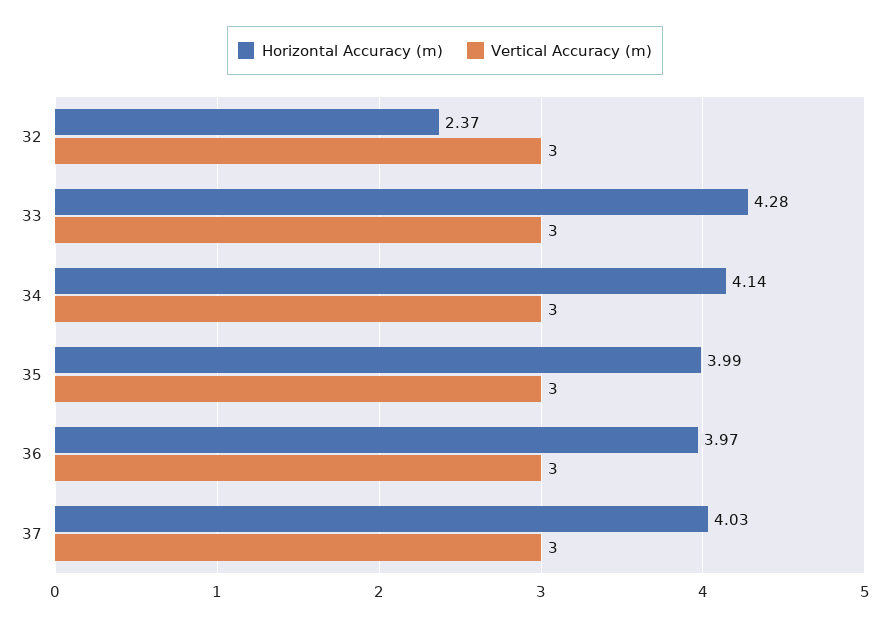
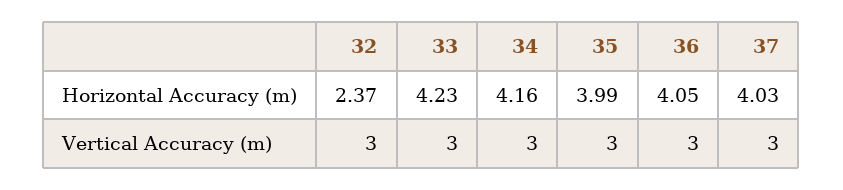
Horizontal Accuracy (m), 33: 4.28 -> 4.23
Horizontal Accuracy (m), 34: 4.14 -> 4.16
Horizontal Accuracy (m), 36: 3.97 -> 4.05

